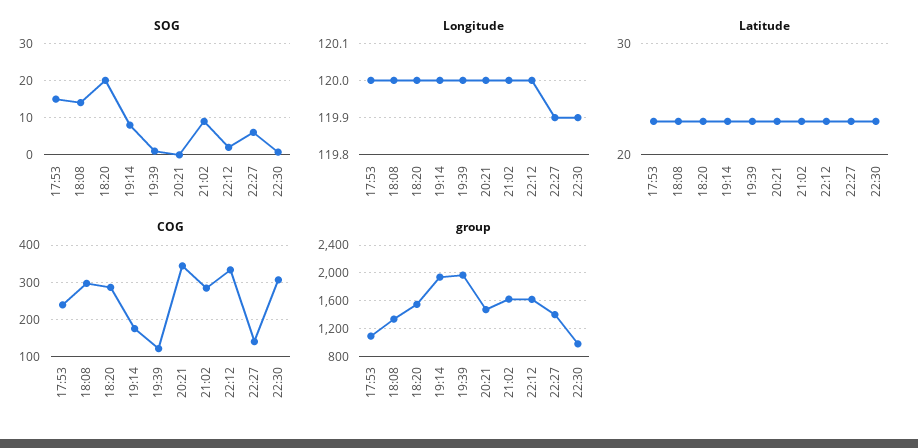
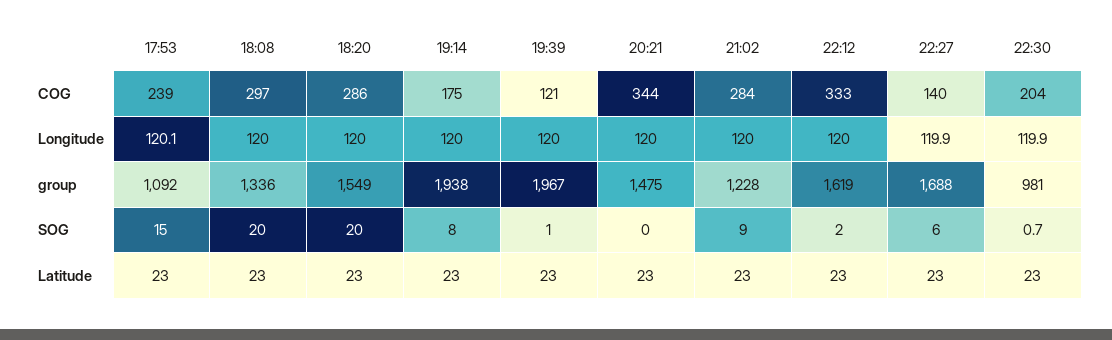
SOG, 18:08: 14 -> 20
Longitude, 17:53: 120 -> 120.1
COG, 22:30: 300 -> 204
group, 21:02: 1600 -> 1228
group, 22:27: 1400 -> 1688

